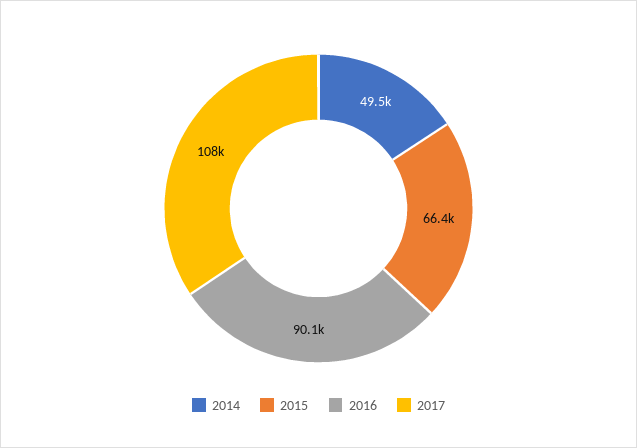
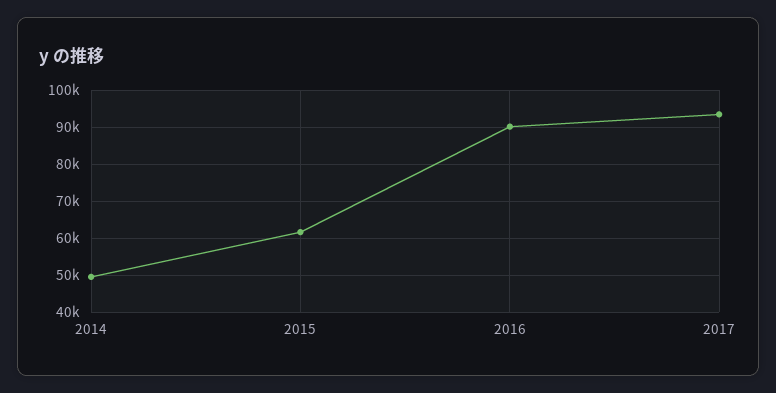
2015: 66400 -> 62000
2017: 108000 -> 94000

